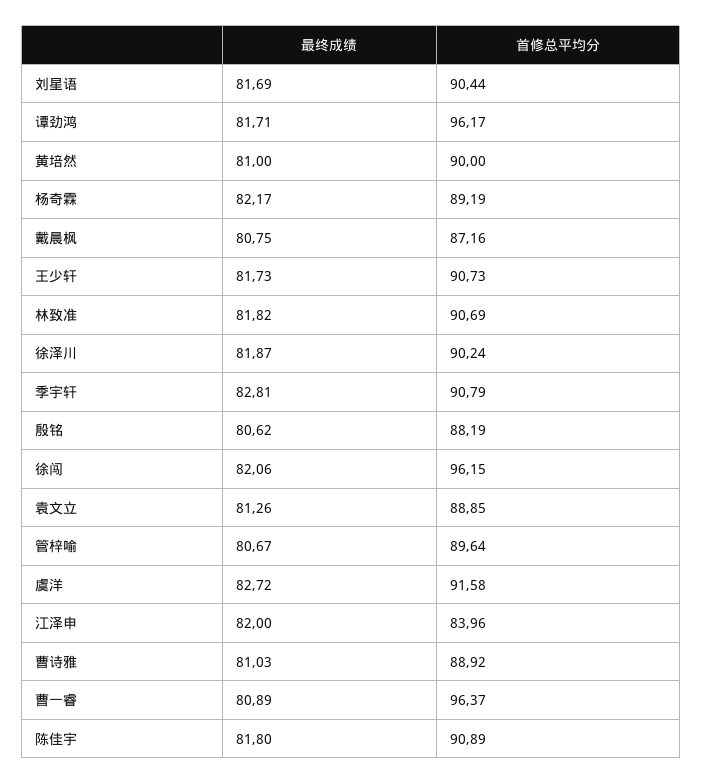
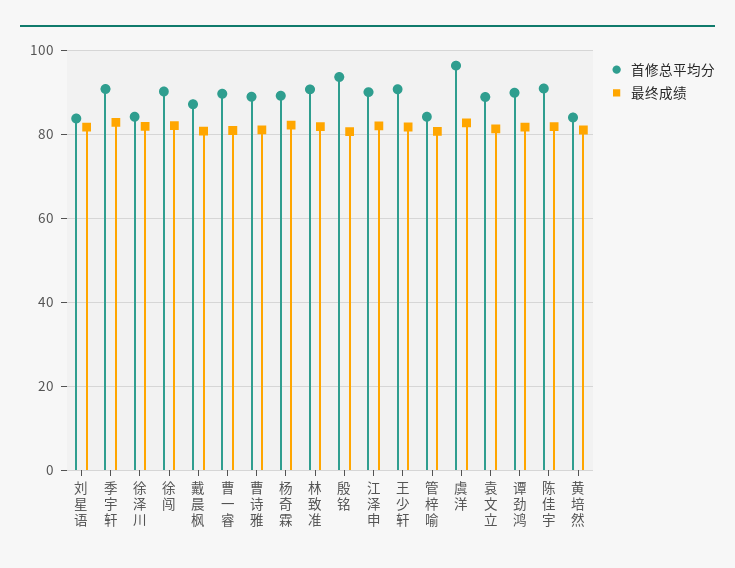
首修总平均分, 刘星语: 90.44 -> 84
首修总平均分, 谭劲鸿: 96.17 -> 90
首修总平均分, 黄培然: 90 -> 84
首修总平均分, 徐泽川: 90.24 -> 84
首修总平均分, 殷铭: 88.19 -> 94
首修总平均分, 徐闯: 96.15 -> 90
首修总平均分, 管梓喻: 89.64 -> 84
首修总平均分, 虞洋: 91.58 -> 96
首修总平均分, 江泽申: 83.96 -> 90
首修总平均分, 曹一睿: 96.37 -> 90

